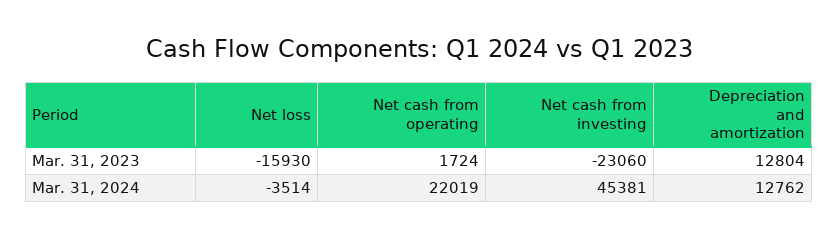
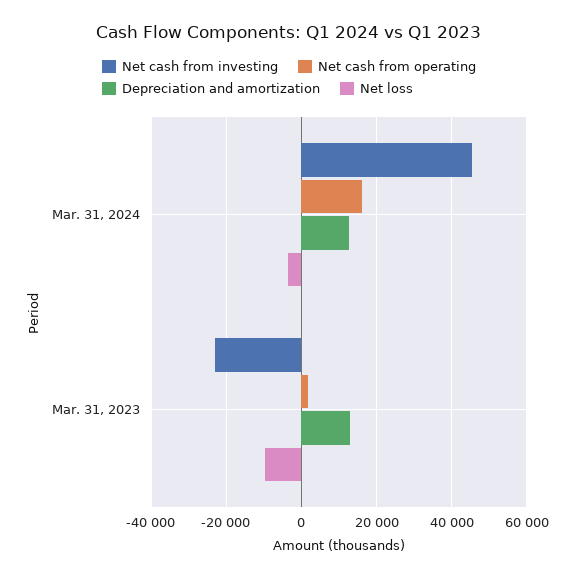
Net loss, Mar. 31, 2023: -15930 -> -10000
Net cash from operating, Mar. 31, 2024: 22019 -> 16000

